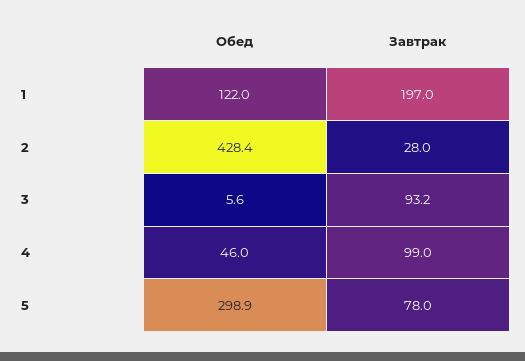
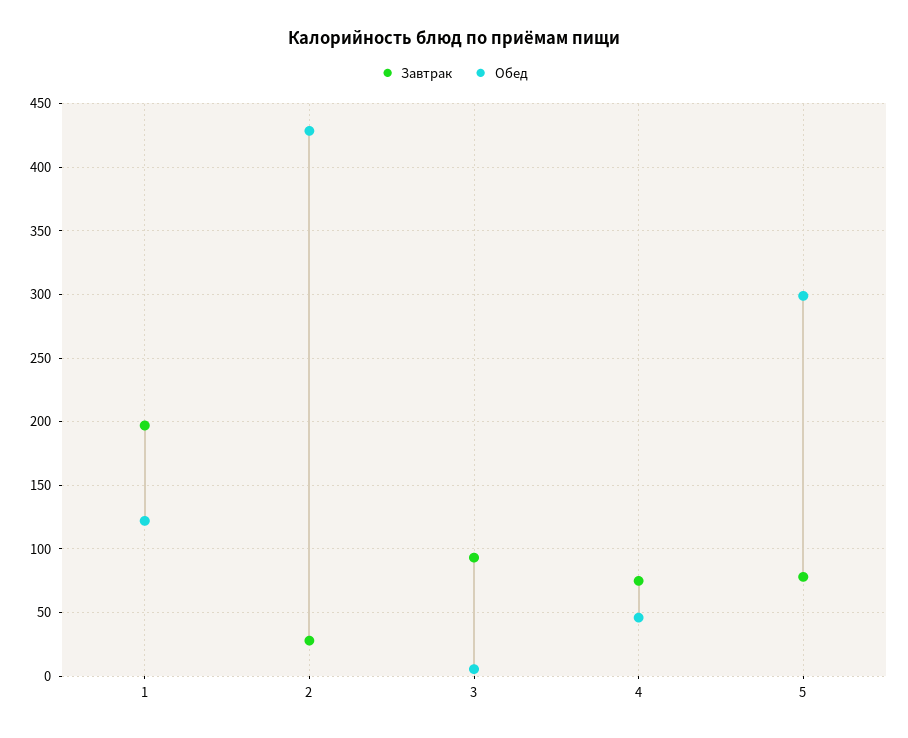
Завтрак, 4: 99 -> 75

